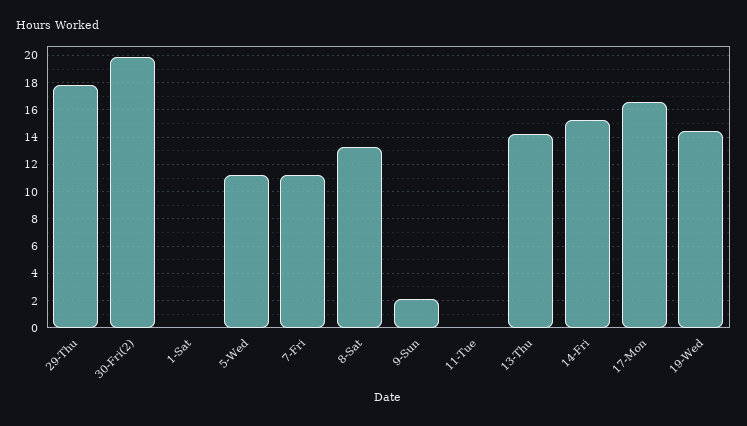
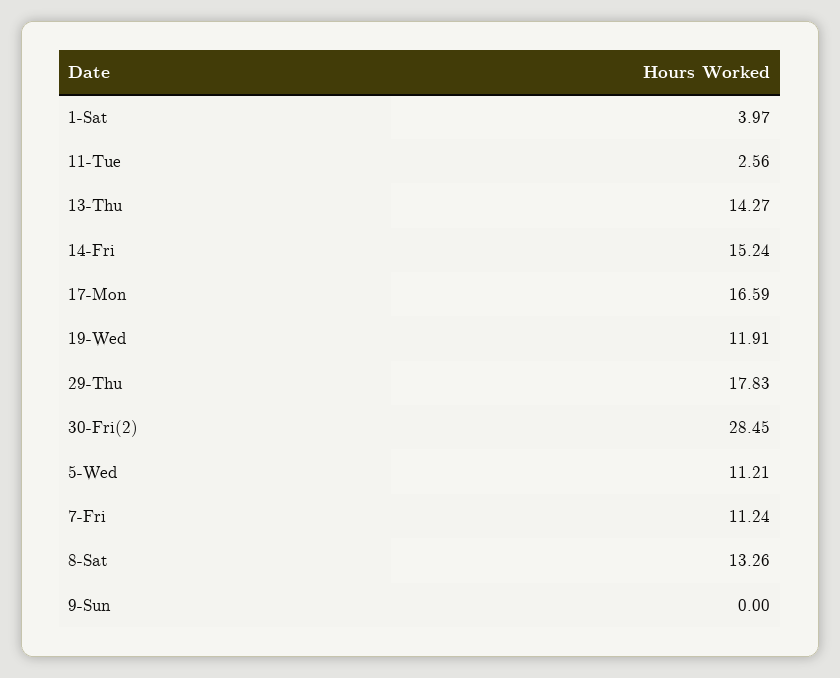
30-Fri(2): 20 -> 28.45
1-Sat: 0 -> 3.97
9-Sun: 2 -> 0
11-Tue: 0 -> 2.56
19-Wed: 14.5 -> 11.91

